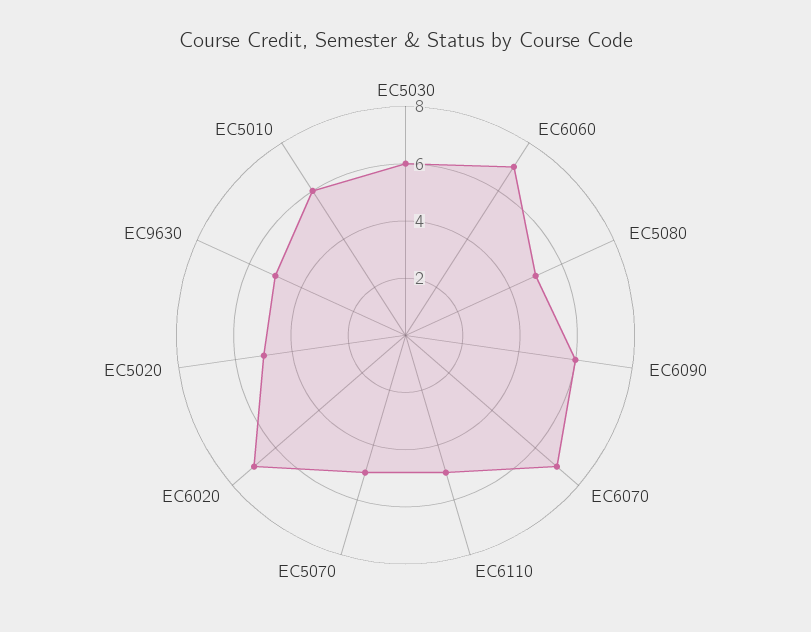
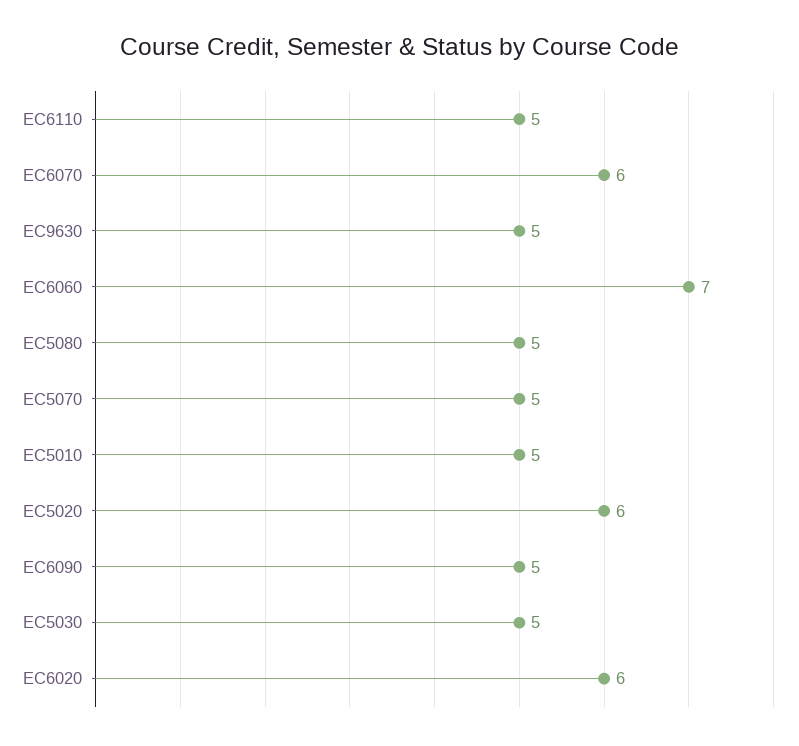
EC5030: 6 -> 5
EC6090: 6 -> 5
EC6070: 7 -> 6
EC6020: 7 -> 6
EC5020: 5 -> 6
EC5010: 6 -> 5

